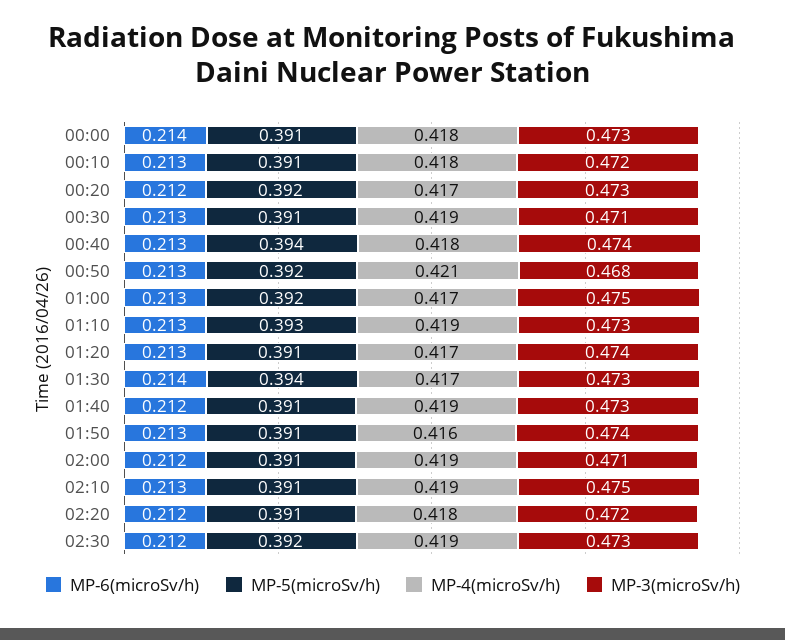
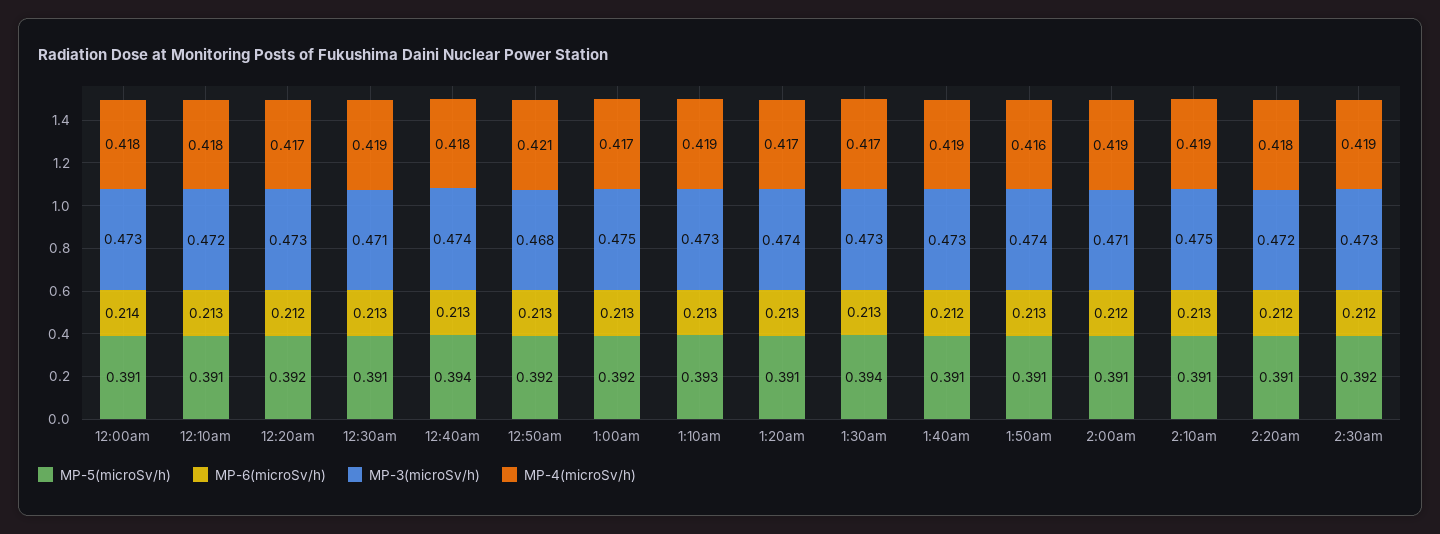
MP-6(microSv/h), 01:30: 0.214 -> 0.213

